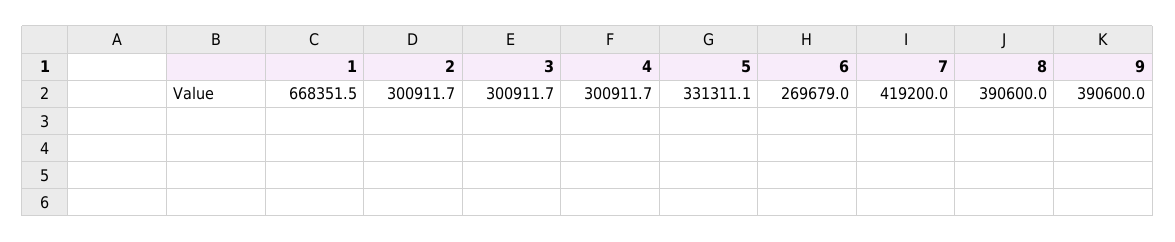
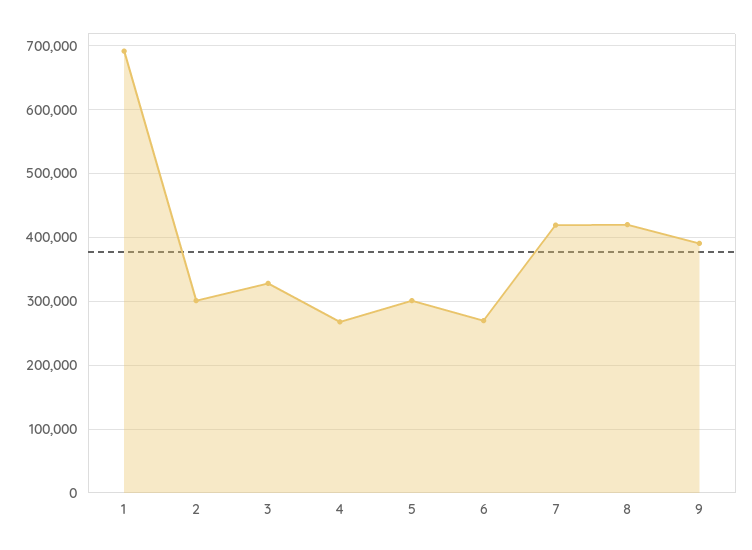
1: 668351.5 -> 690000
3: 300911.7 -> 330000
4: 300911.7 -> 270000
5: 331311.1 -> 300000
8: 390600 -> 420000

